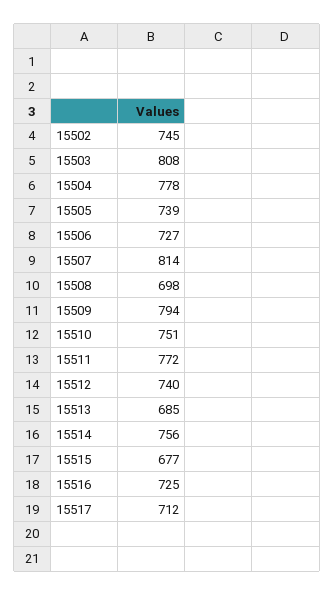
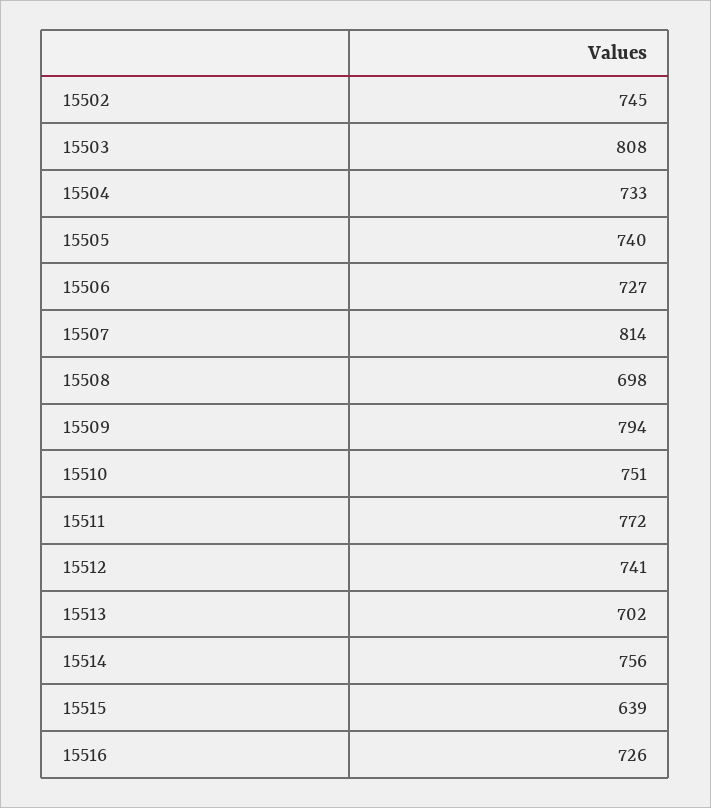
15504: 778 -> 733
15505: 739 -> 740
15512: 740 -> 741
15513: 685 -> 702
15515: 677 -> 639
15516: 725 -> 726
15517: 712 -> none

